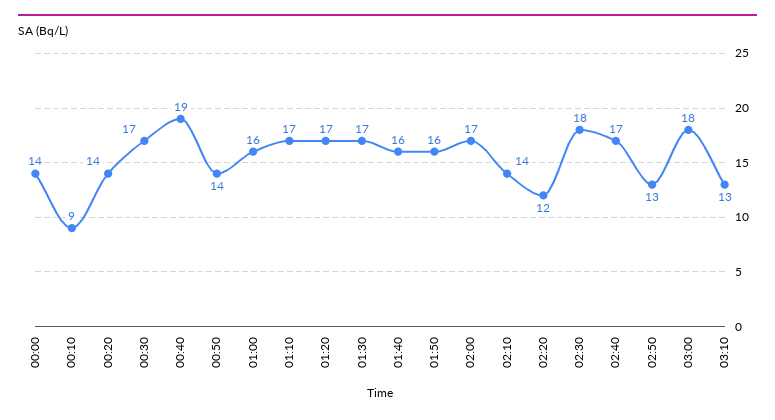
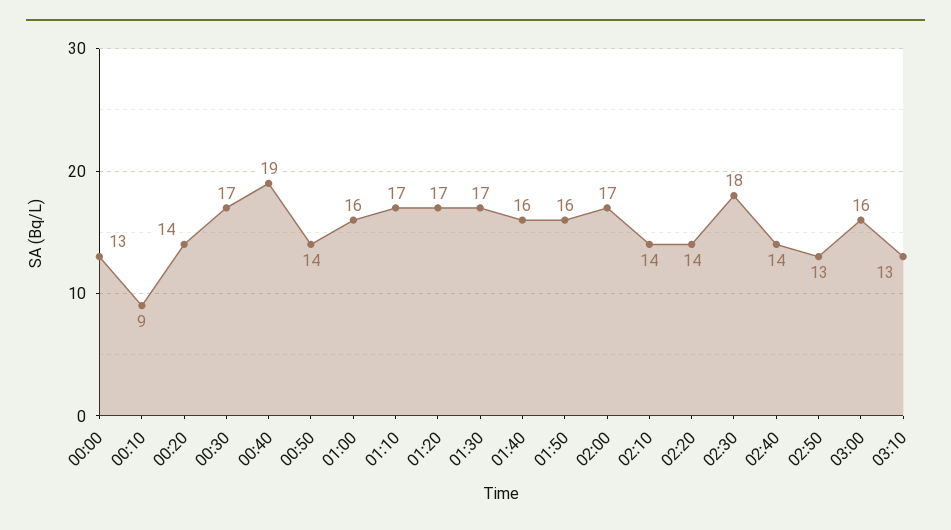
00:00: 14 -> 13
02:20: 12 -> 14
02:40: 17 -> 14
03:00: 18 -> 16

